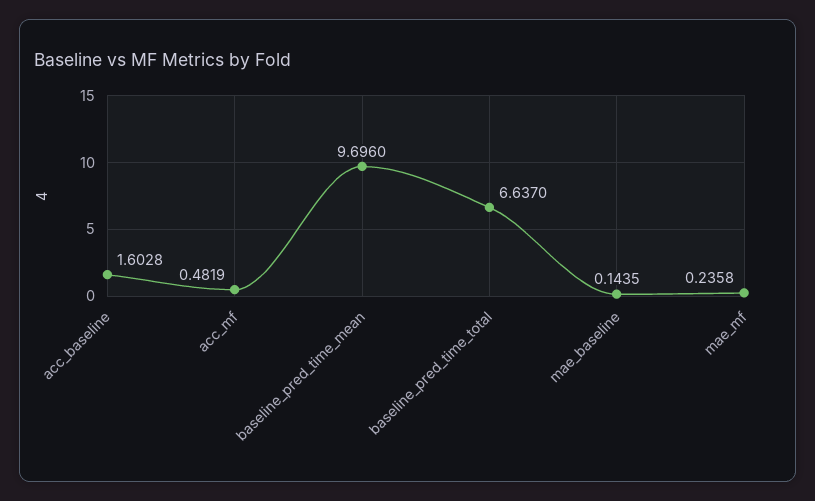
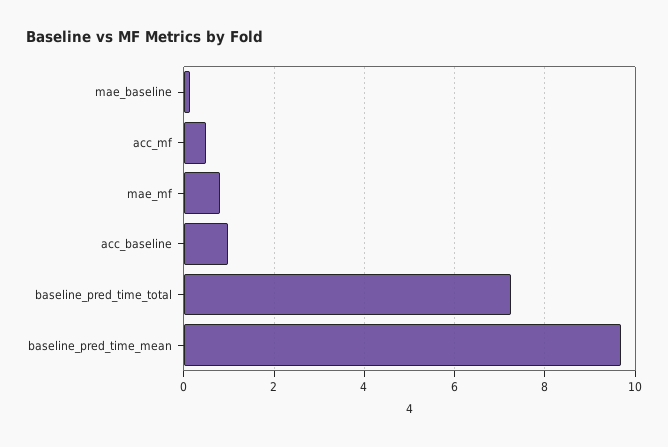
acc_baseline: 1.6028 -> 1
baseline_pred_time_total: 6.637 -> 7.2
mae_mf: 0.2358 -> 0.8

